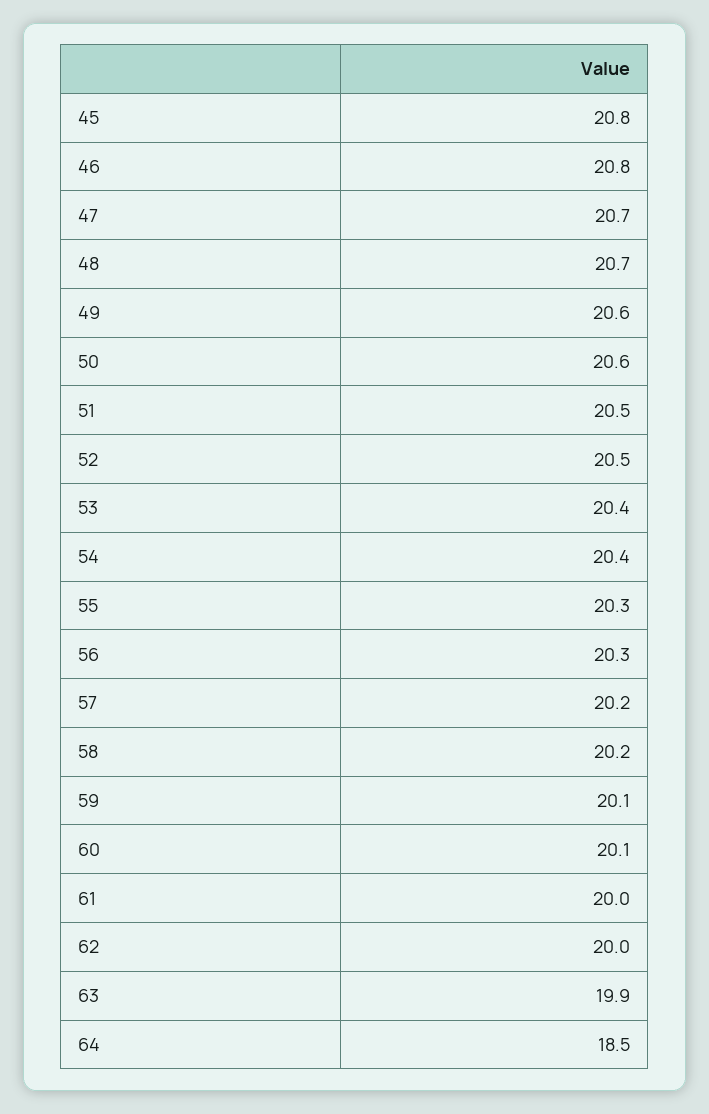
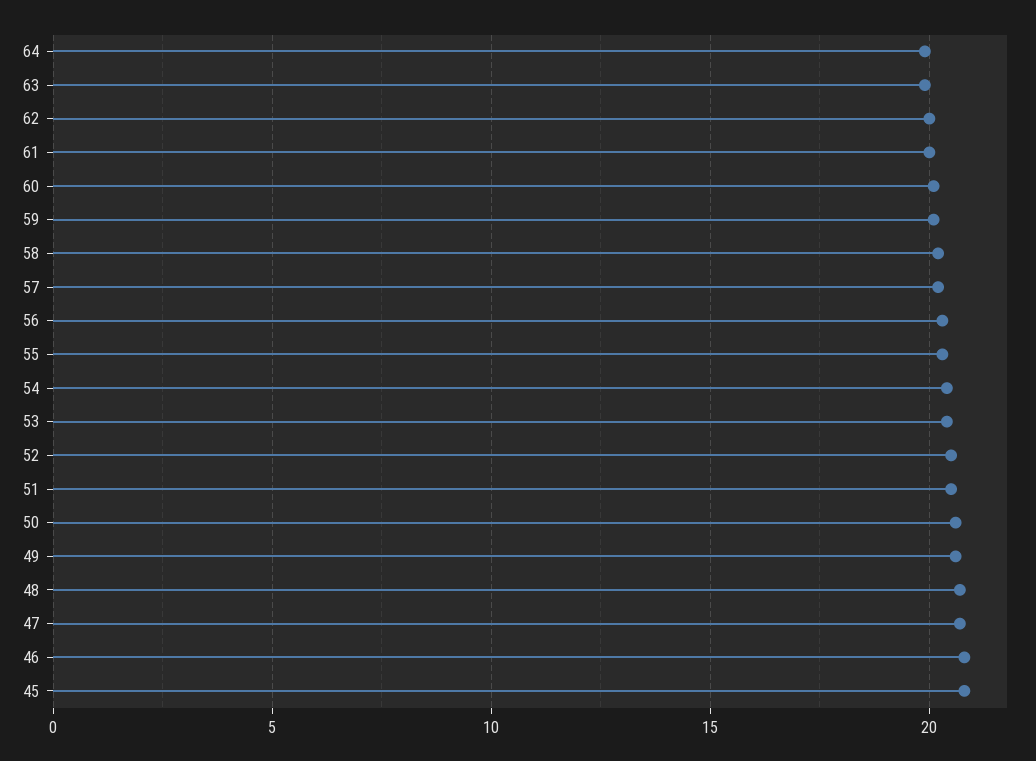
64: 18.5 -> 20

